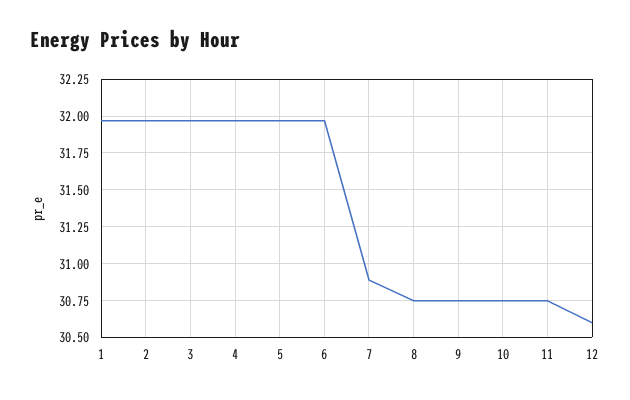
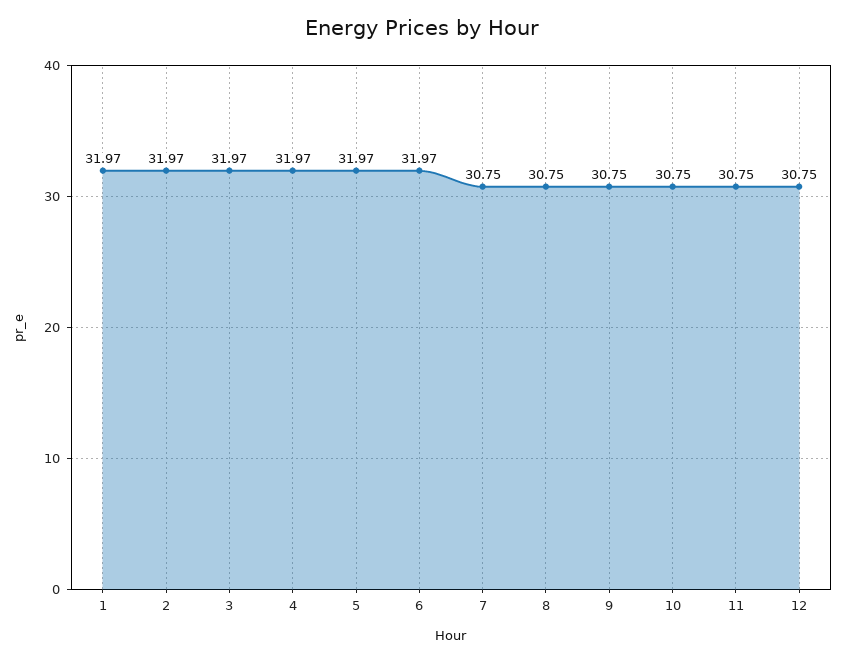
7: 30.9 -> 30.75
12: 30.6 -> 30.75

